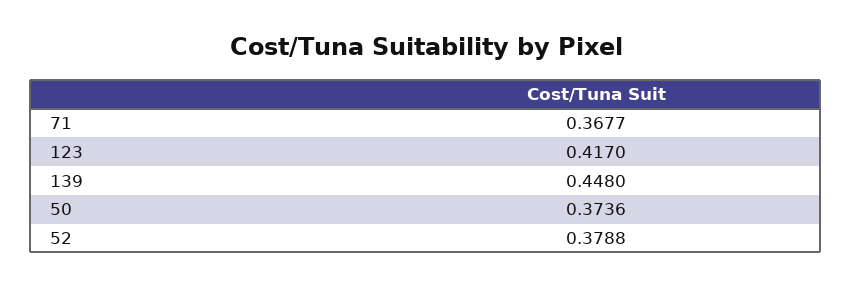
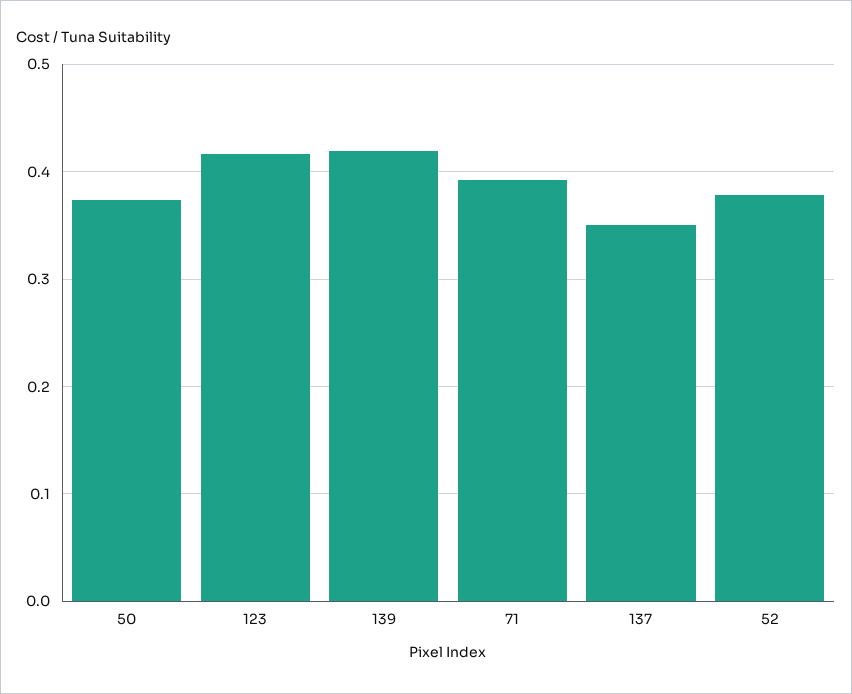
71: 0.3677 -> 0.39
139: 0.448 -> 0.42
137: none -> 0.35

